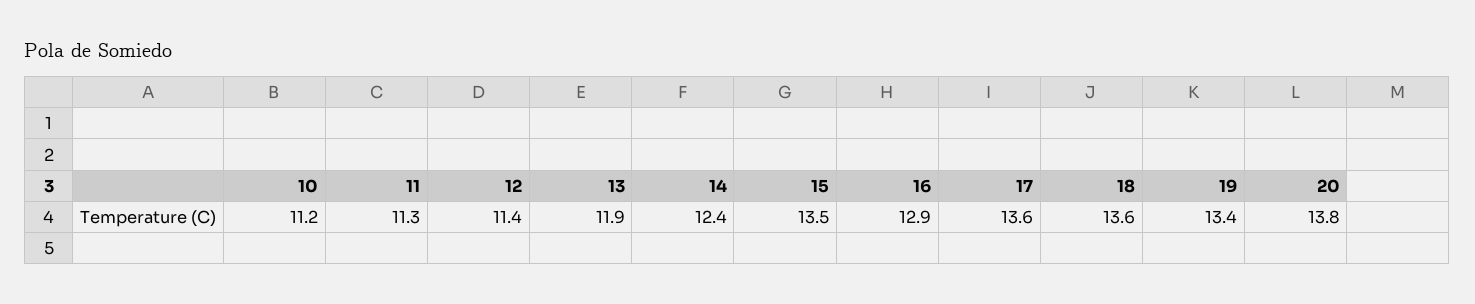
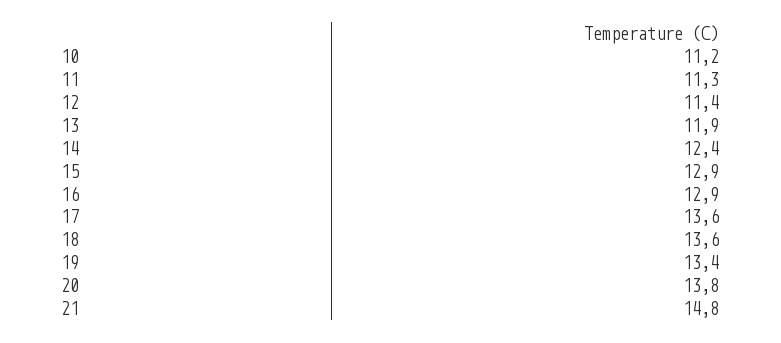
15: 13.5 -> 12.9
21: none -> 14.8

